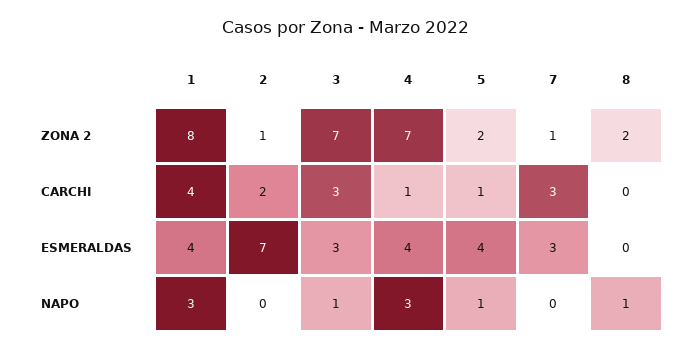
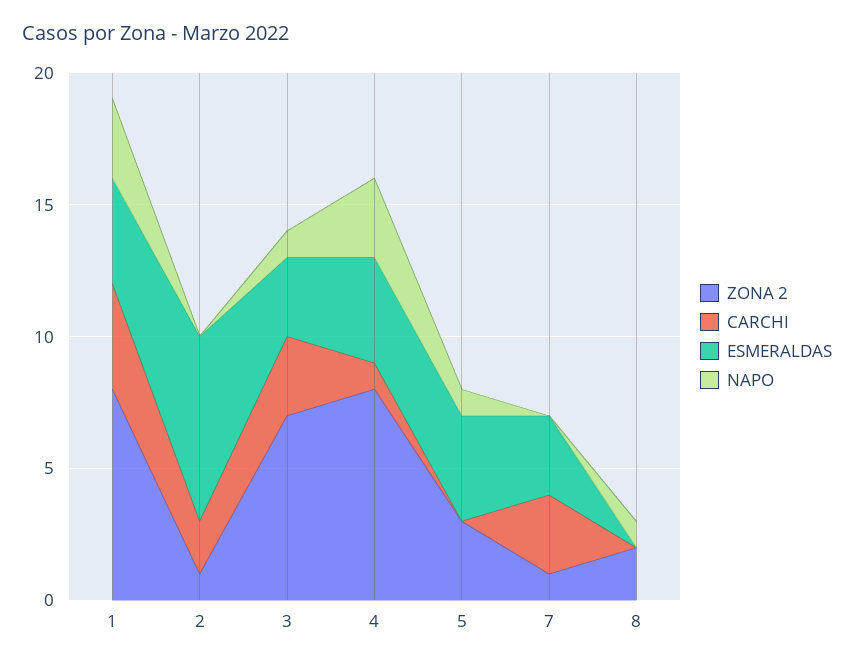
ZONA 2, 4: 7 -> 8
ZONA 2, 5: 2 -> 3
CARCHI, 5: 1 -> 0

